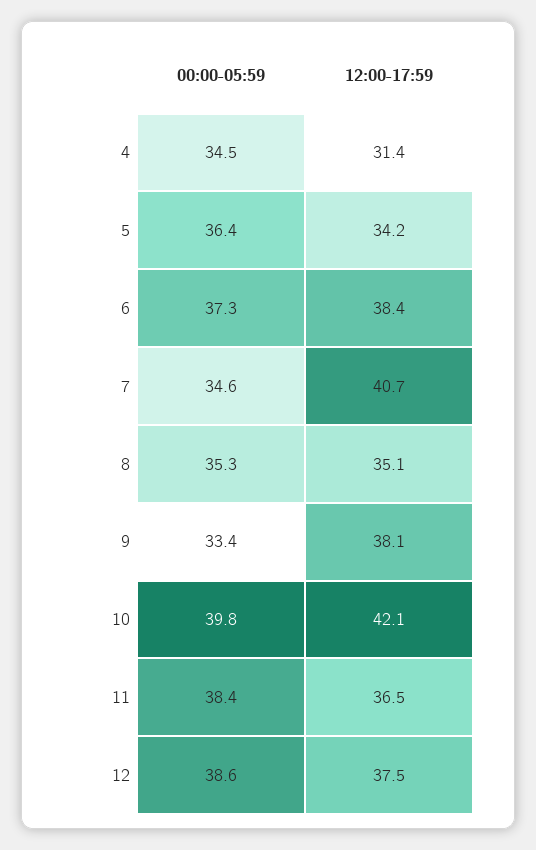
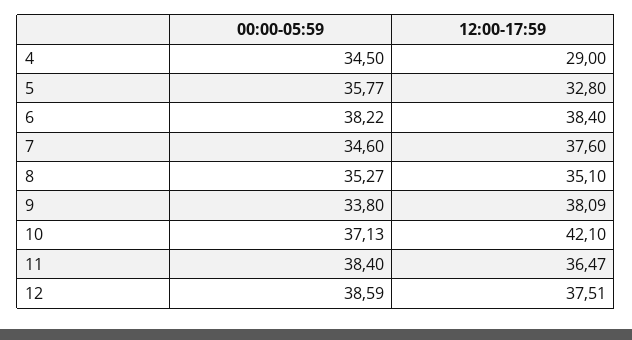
12:00-17:59, 4: 31.4 -> 29
00:00-05:59, 5: 36.4 -> 35.77
12:00-17:59, 5: 34.2 -> 32.8
00:00-05:59, 6: 37.3 -> 38.22
12:00-17:59, 7: 40.7 -> 37.6
00:00-05:59, 9: 33.4 -> 33.8
00:00-05:59, 10: 39.8 -> 37.13

